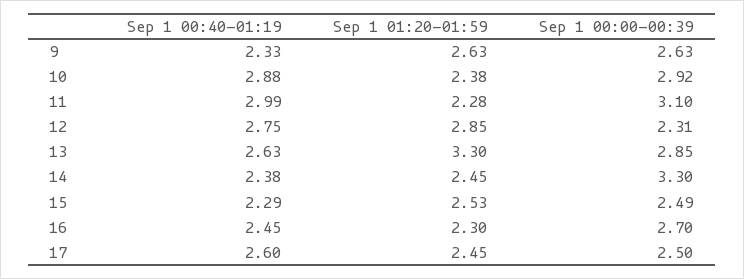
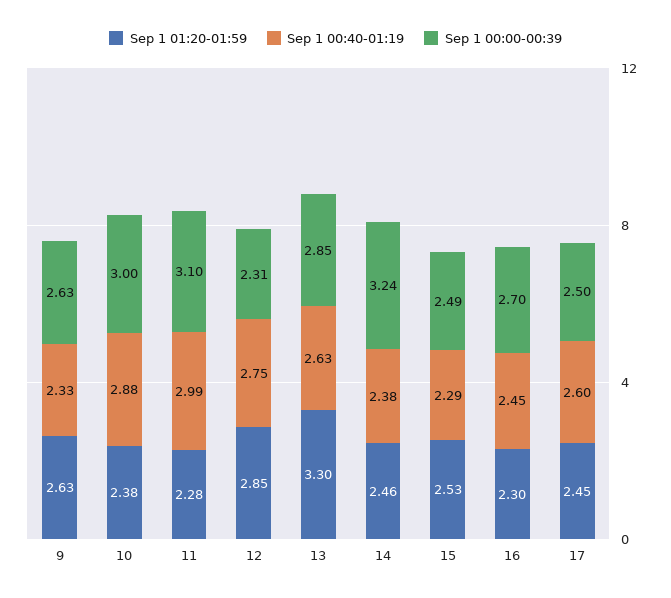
Sep 1 00:00-00:39, 10: 2.92 -> 3
Sep 1 01:20-01:59, 14: 2.45 -> 2.46
Sep 1 00:00-00:39, 14: 3.3 -> 3.24

